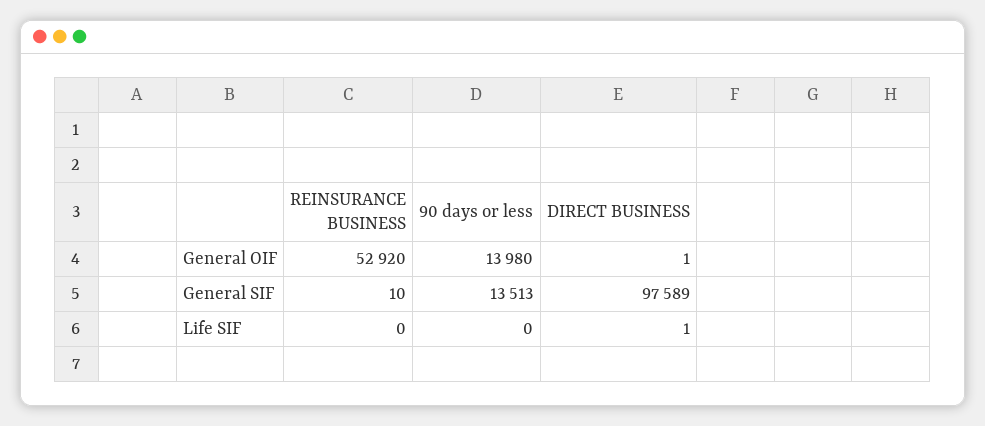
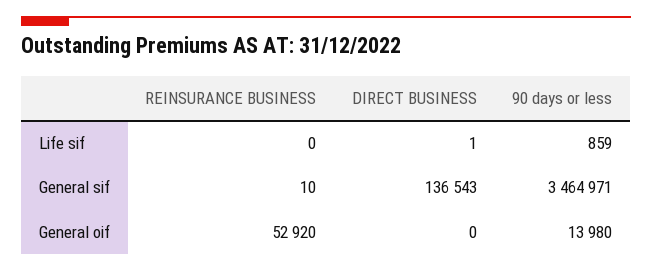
DIRECT BUSINESS, General OIF: 1 -> 0
90 days or less, General SIF: 13513 -> 3464971
DIRECT BUSINESS, General SIF: 97589 -> 136543
90 days or less, Life SIF: 0 -> 859

